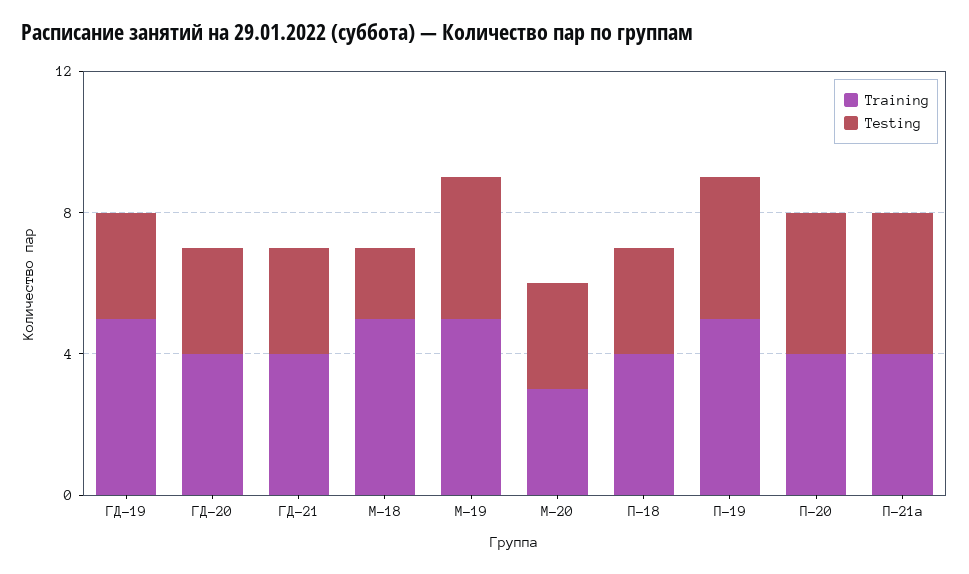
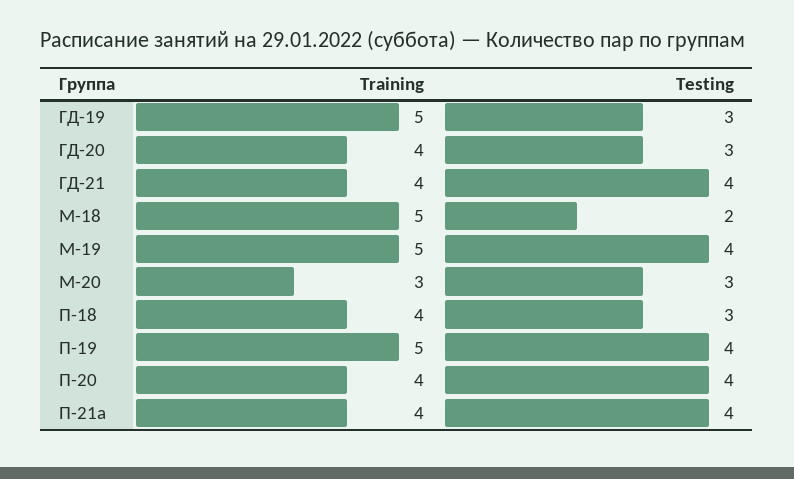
Testing, ГД-21: 3 -> 4

